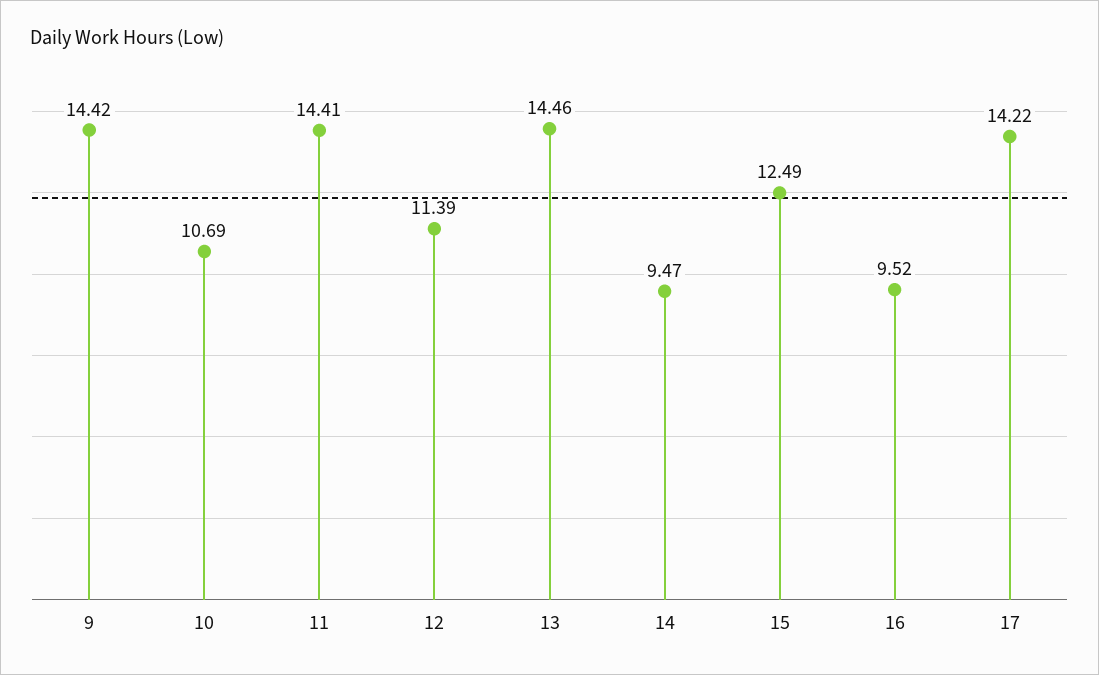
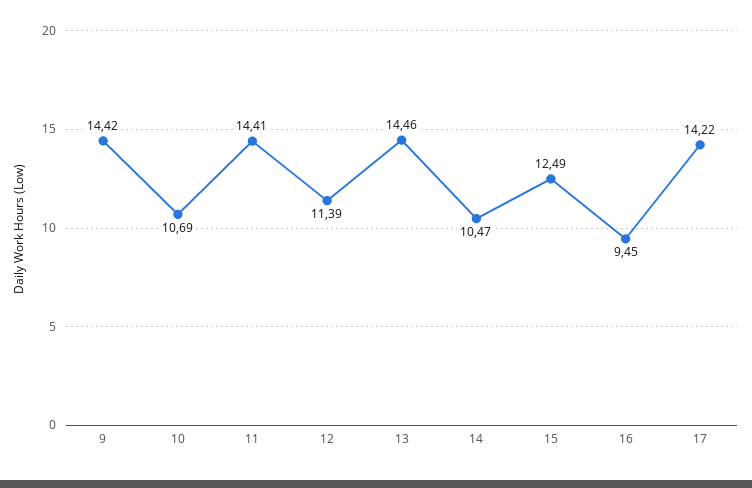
14: 9.47 -> 10.47
16: 9.52 -> 9.45

